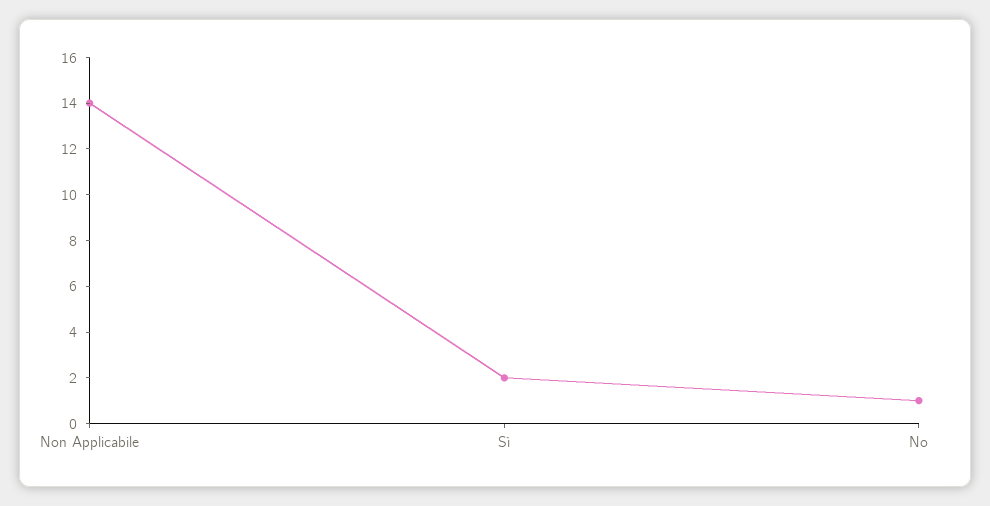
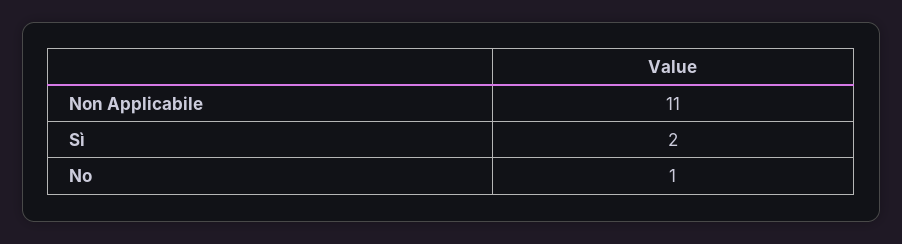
Non Applicabile: 14 -> 11

